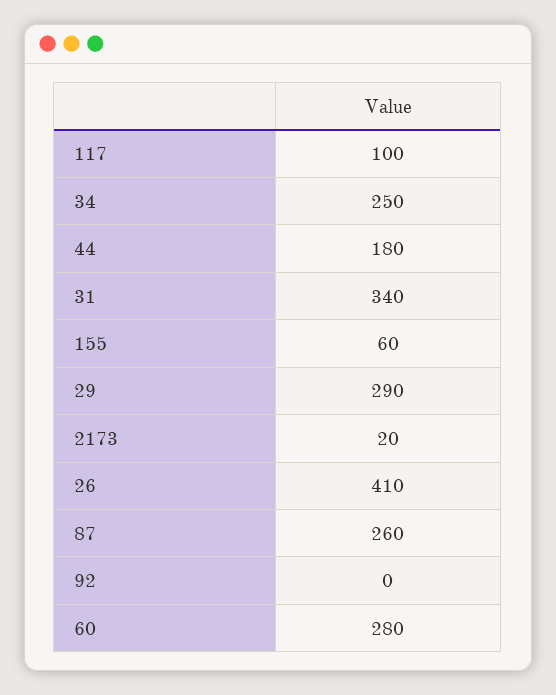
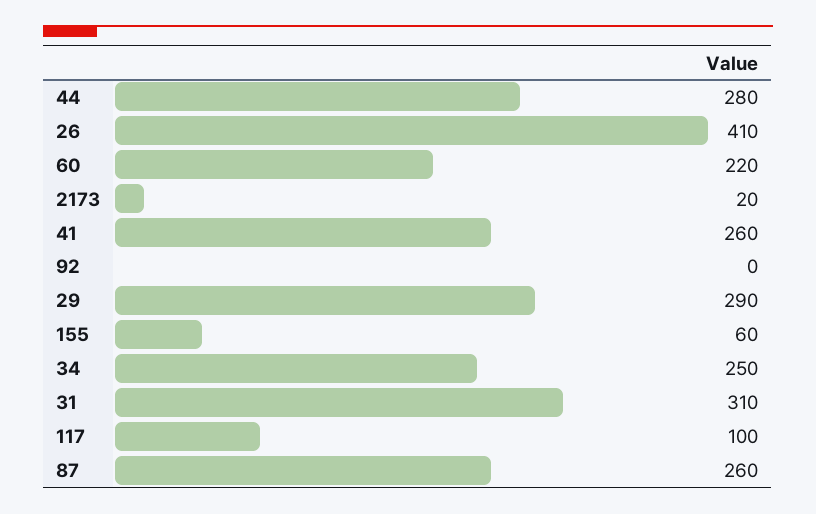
44: 180 -> 280
31: 340 -> 310
60: 280 -> 220
41: none -> 260

